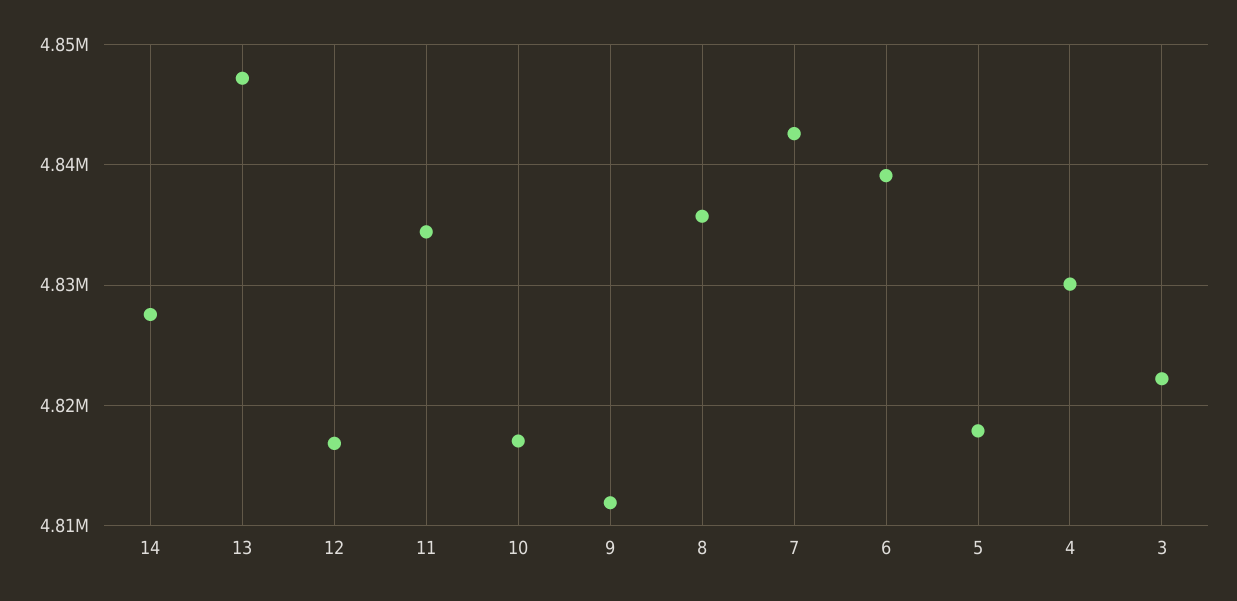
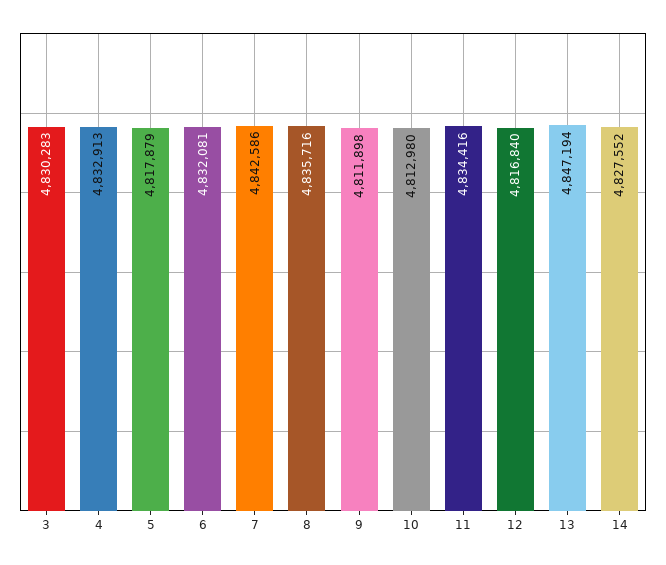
10: 4817000 -> 4812980
6: 4839000 -> 4832081
4: 4830000 -> 4832913
3: 4822000 -> 4830283

